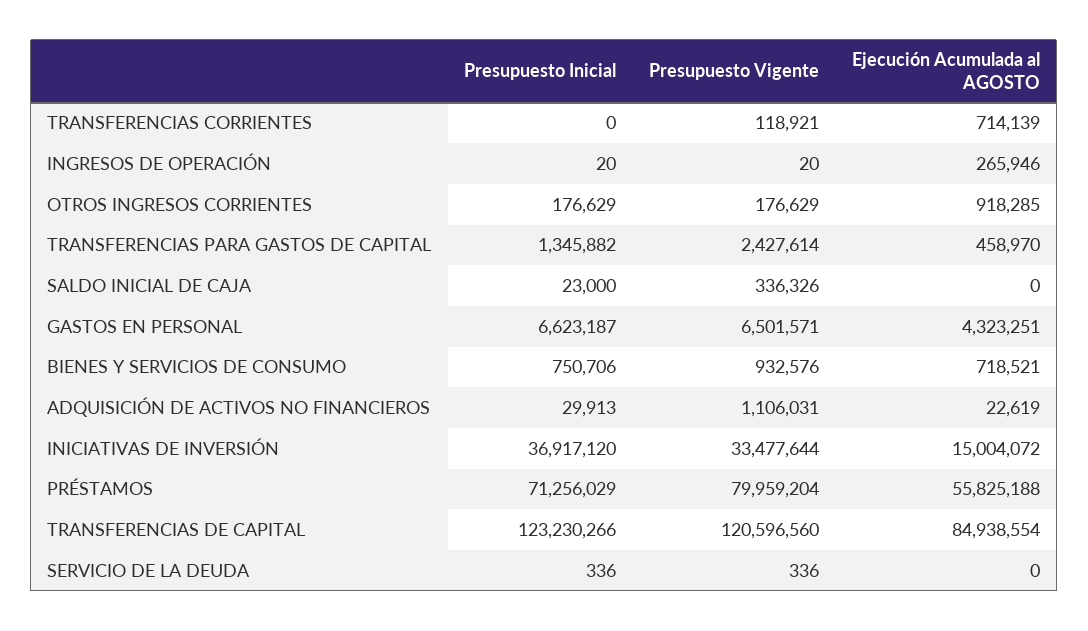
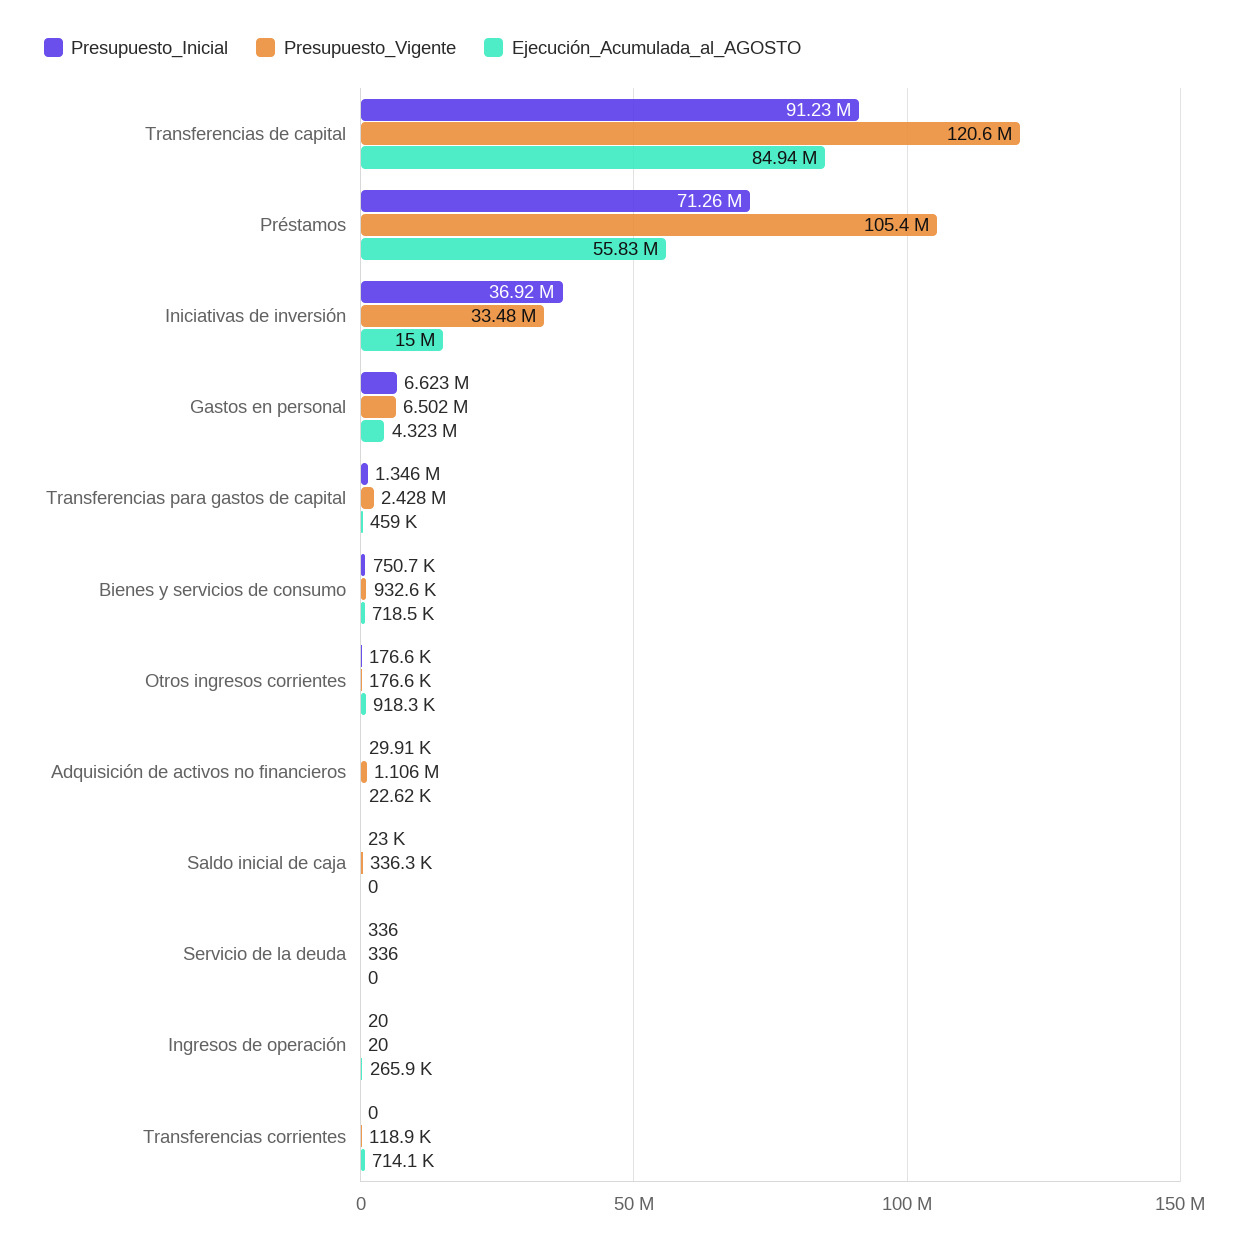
Presupuesto Vigente, PRÉSTAMOS: 79959204 -> 105400000
Presupuesto Inicial, TRANSFERENCIAS DE CAPITAL: 123230266 -> 91230000

